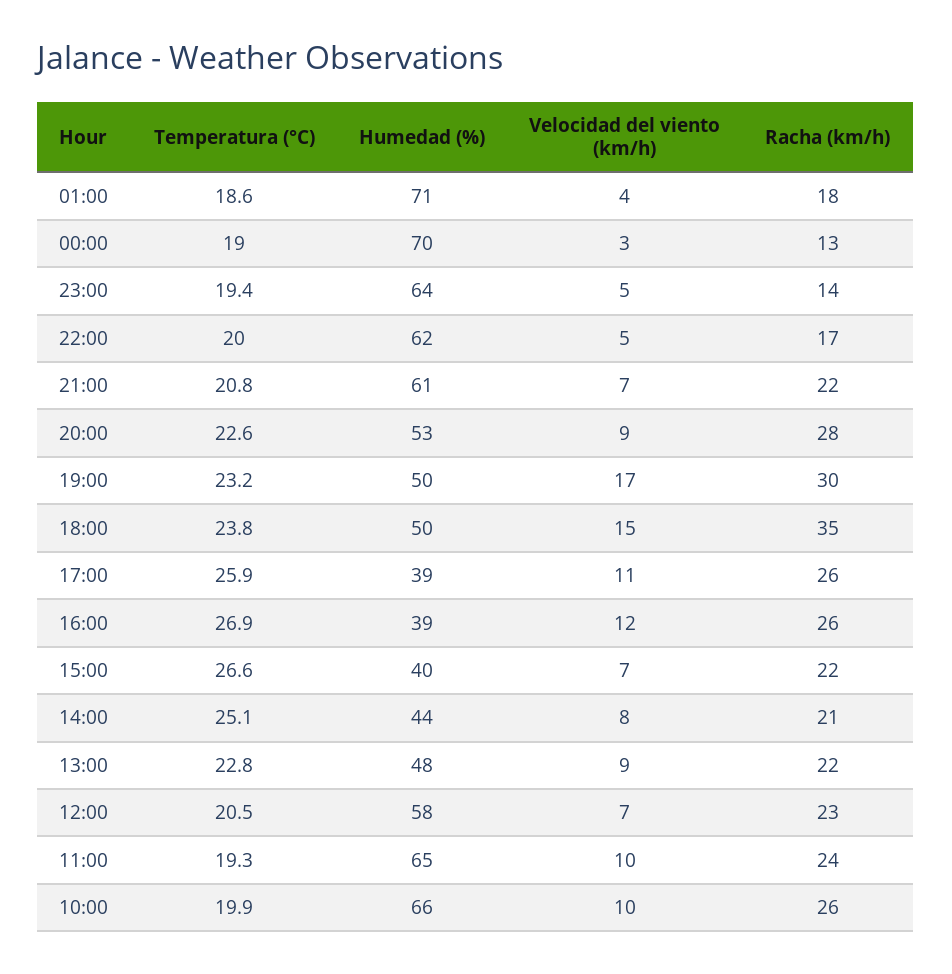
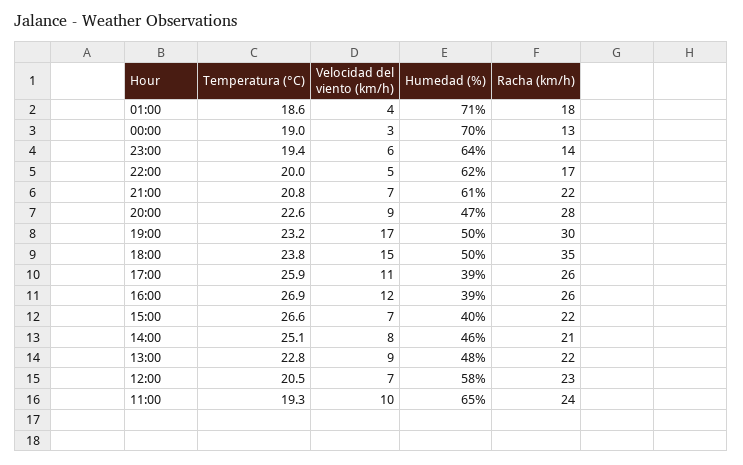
Velocidad del viento (km/h), 23:00: 5 -> 6
Humedad (%), 20:00: 53 -> 47
Humedad (%), 14:00: 44 -> 46
Temperatura (°C), 10:00: 19.9 -> none
Humedad (%), 10:00: 66 -> none
Velocidad del viento (km/h), 10:00: 10 -> none
Racha (km/h), 10:00: 26 -> none

